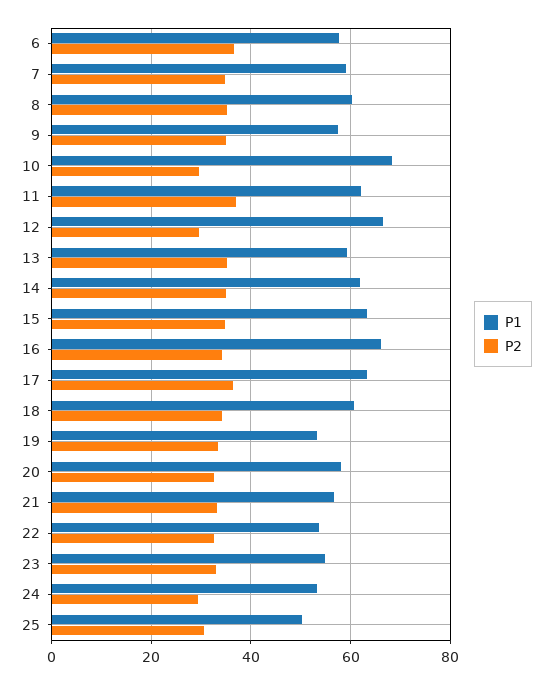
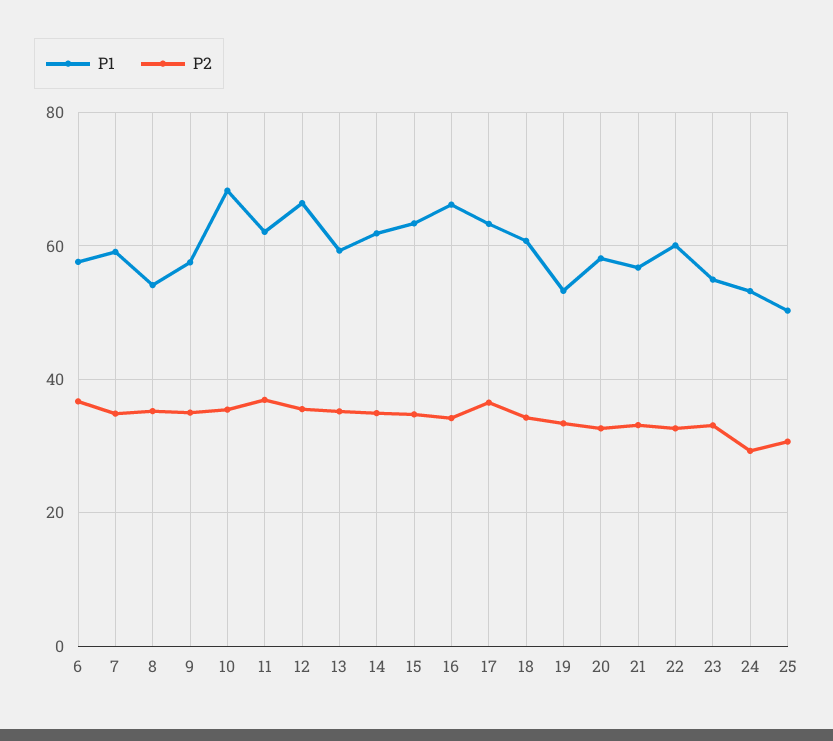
P1, 8: 60 -> 54
P2, 10: 30 -> 36
P2, 12: 30 -> 36
P1, 22: 54 -> 60

